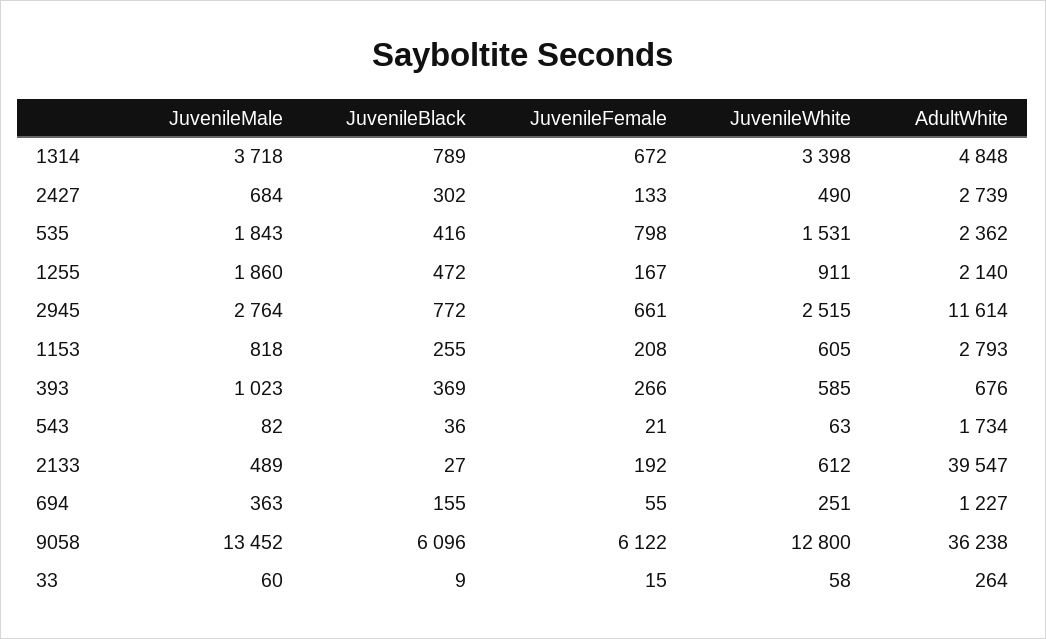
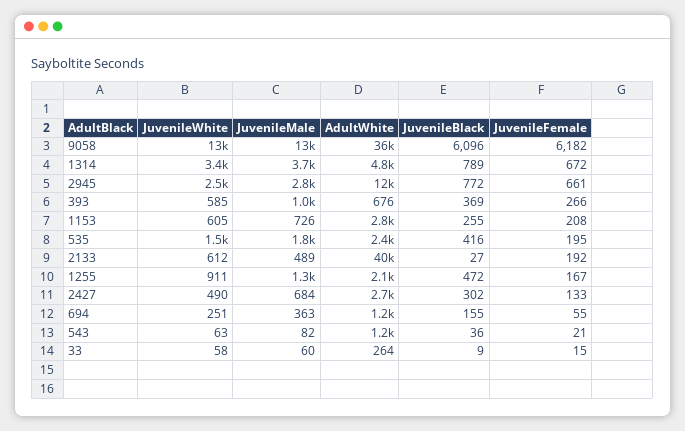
JuvenileFemale, 535: 798 -> 195
JuvenileMale, 1255: 1860 -> 1300
JuvenileMale, 1153: 818 -> 726
AdultWhite, 543: 1734 -> 1200
JuvenileFemale, 9058: 6122 -> 6182

